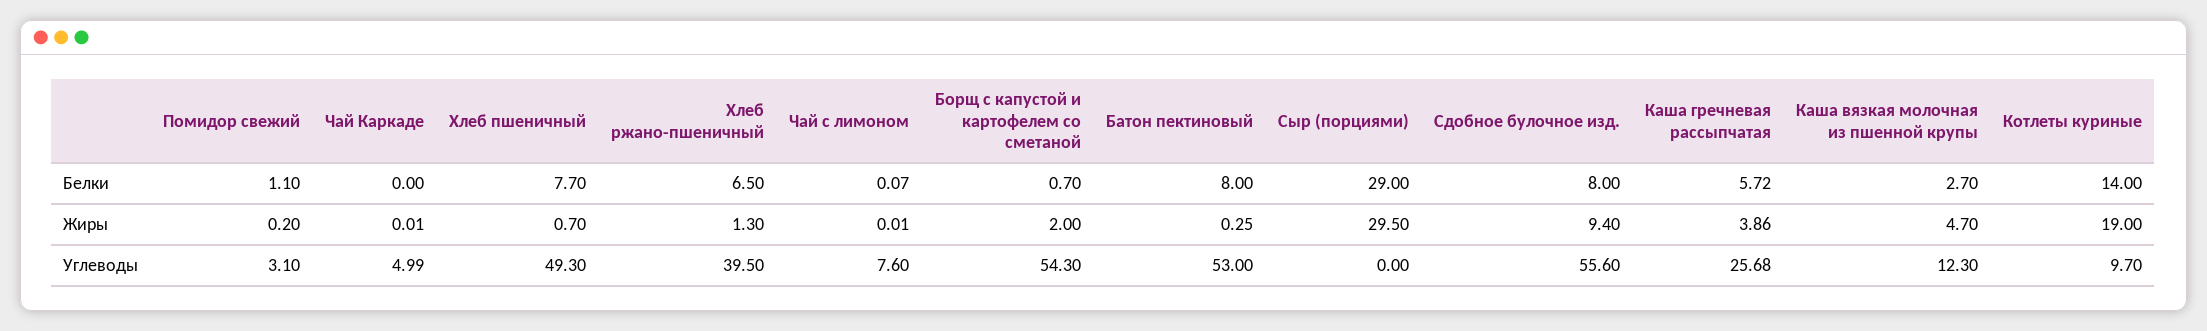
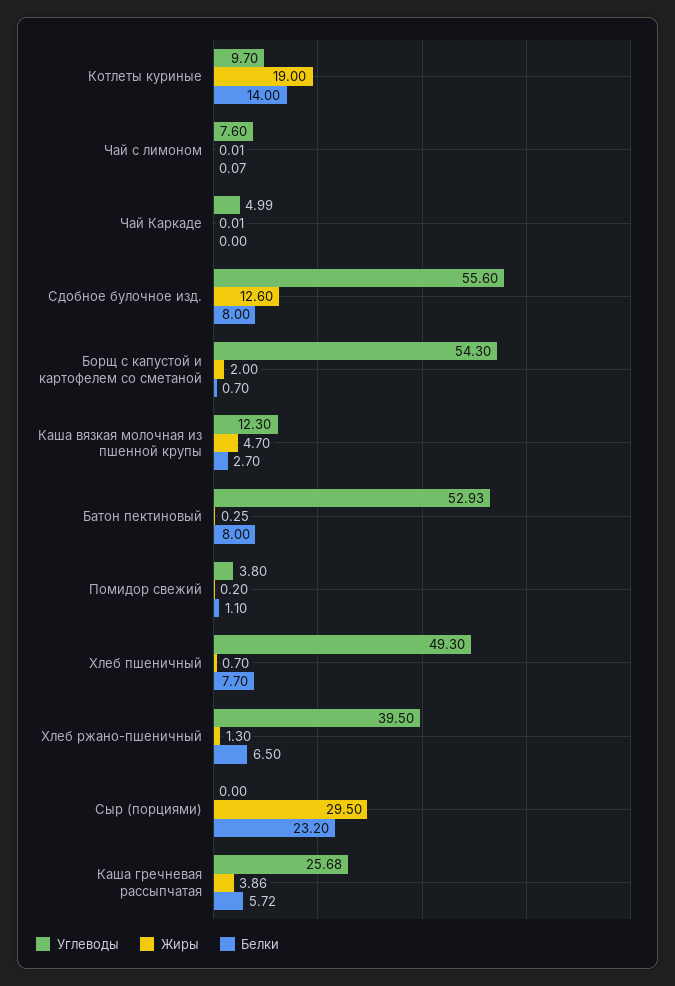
Белки, Сыр (порциями): 29 -> 23.2
Жиры, Сдобное булочное изд.: 9.4 -> 12.6
Углеводы, Помидор свежий: 3.1 -> 3.8
Углеводы, Батон пектиновый: 53 -> 52.93

